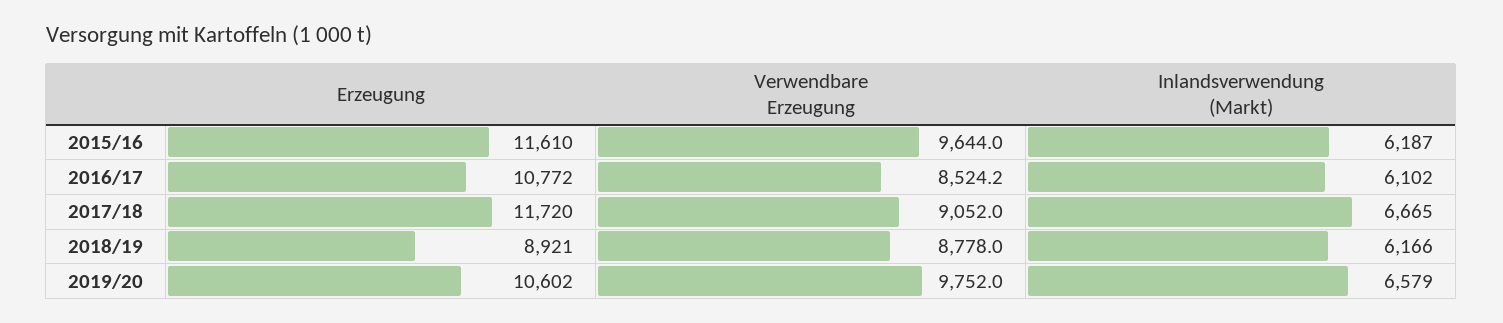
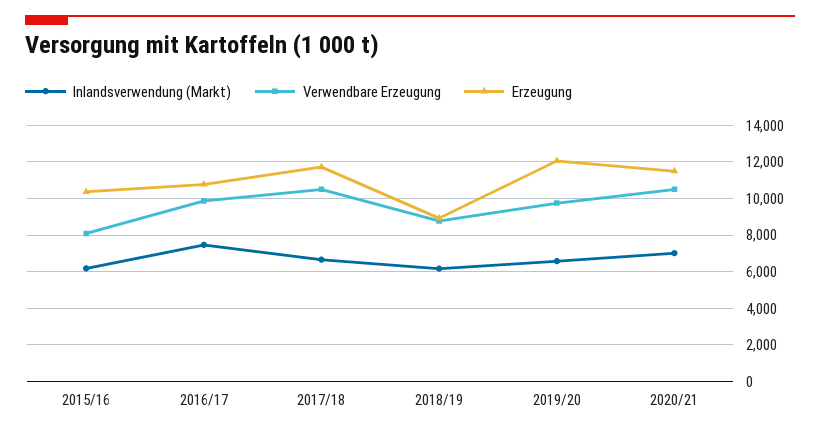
Erzeugung, 2015/16: 11610 -> 10500
Verwendbare Erzeugung, 2015/16: 9644 -> 8000
Verwendbare Erzeugung, 2016/17: 8524.2 -> 10000
Inlandsverwendung (Markt), 2016/17: 6102 -> 7500
Verwendbare Erzeugung, 2017/18: 9052 -> 10500
Erzeugung, 2019/20: 10602 -> 12000
Inlandsverwendung (Markt), 2020/21: none -> 7000
Verwendbare Erzeugung, 2020/21: none -> 10500
Erzeugung, 2020/21: none -> 11500

